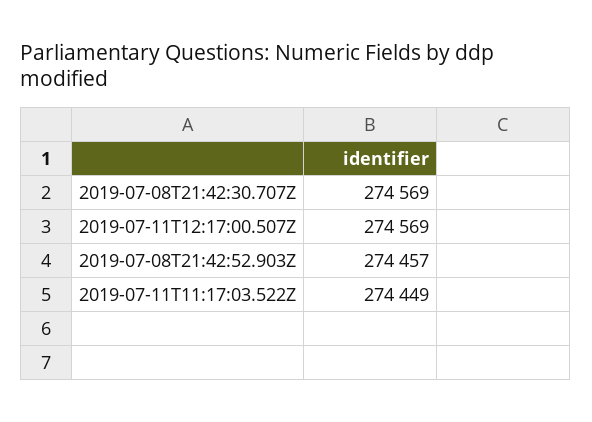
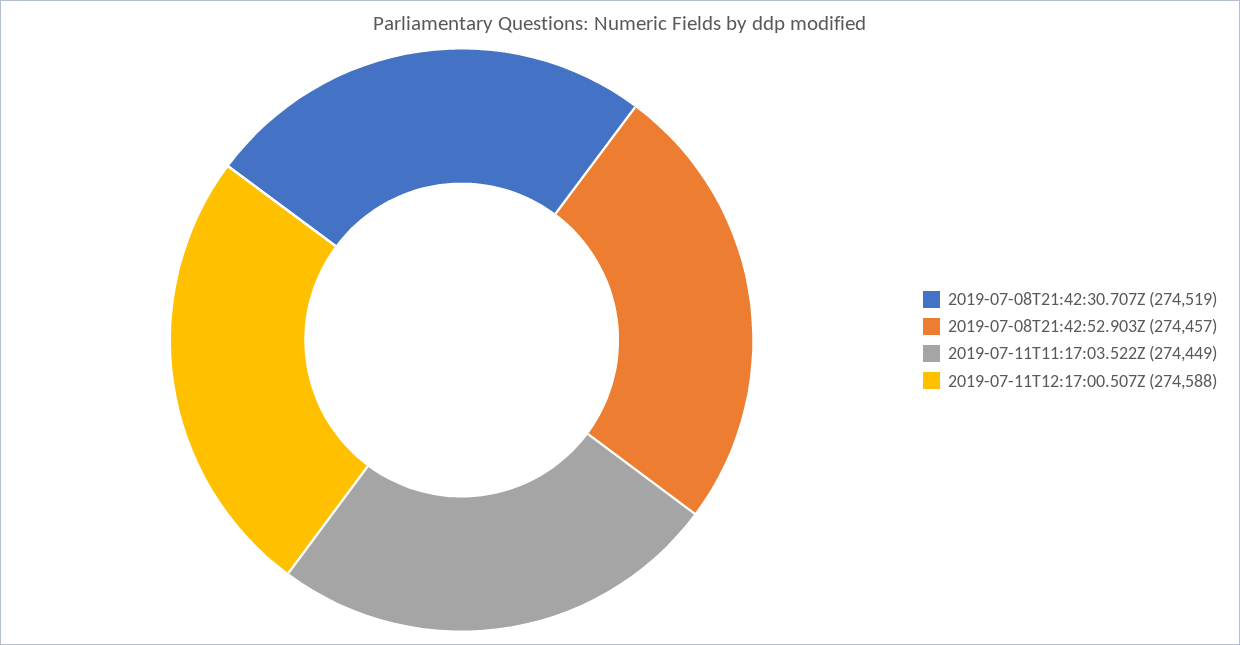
2019-07-08T21:42:30.707Z: 274569 -> 274519
2019-07-11T12:17:00.507Z: 274569 -> 274588

